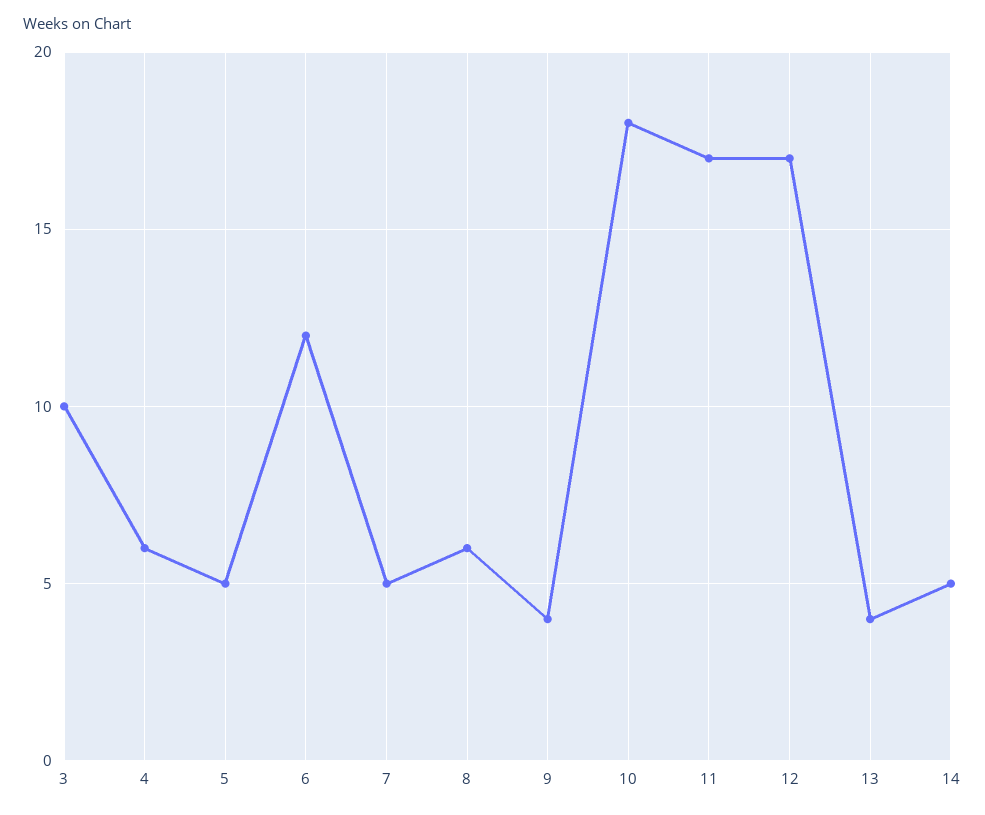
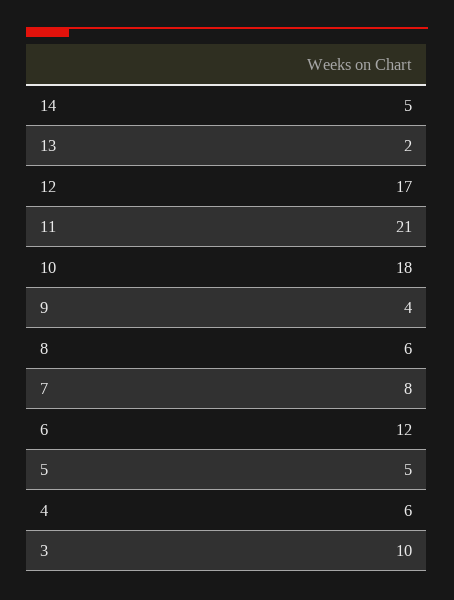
7: 5 -> 8
11: 17 -> 21
13: 4 -> 2

